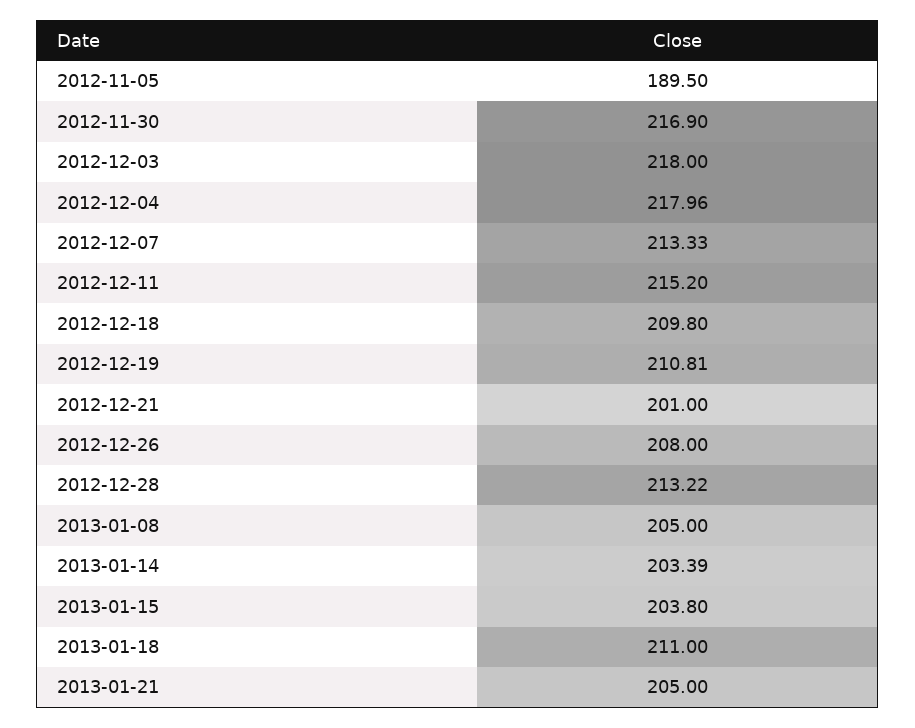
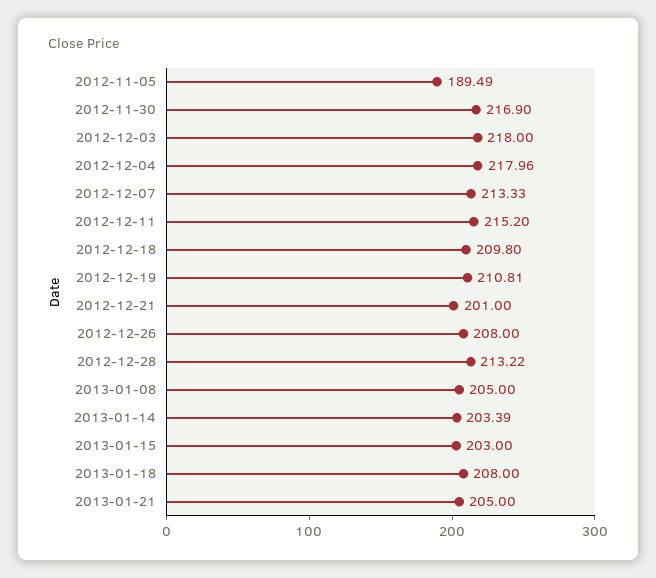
2012-11-05: 189.5 -> 189.49
2013-01-15: 203.8 -> 203
2013-01-18: 211 -> 208

